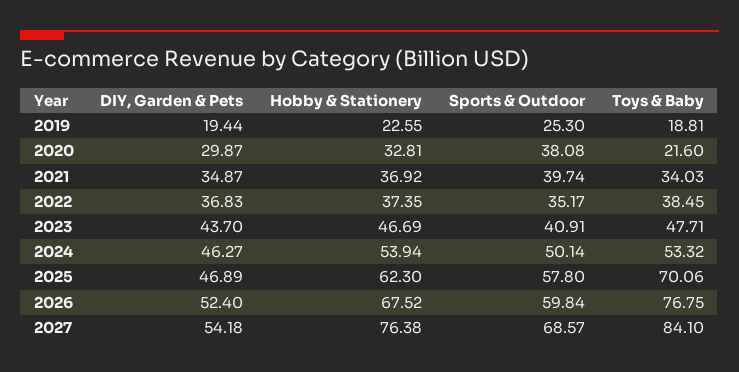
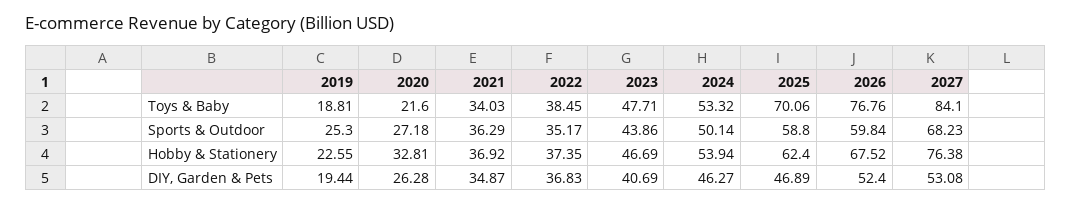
DIY, Garden & Pets, 2020: 29.87 -> 26.28
Sports & Outdoor, 2020: 38.08 -> 27.18
Sports & Outdoor, 2021: 39.74 -> 36.29
DIY, Garden & Pets, 2023: 43.7 -> 40.69
Sports & Outdoor, 2023: 40.91 -> 43.86
Hobby & Stationery, 2025: 62.3 -> 62.4
Sports & Outdoor, 2025: 57.8 -> 58.8
Toys & Baby, 2026: 76.75 -> 76.76
DIY, Garden & Pets, 2027: 54.18 -> 53.08
Sports & Outdoor, 2027: 68.57 -> 68.23

